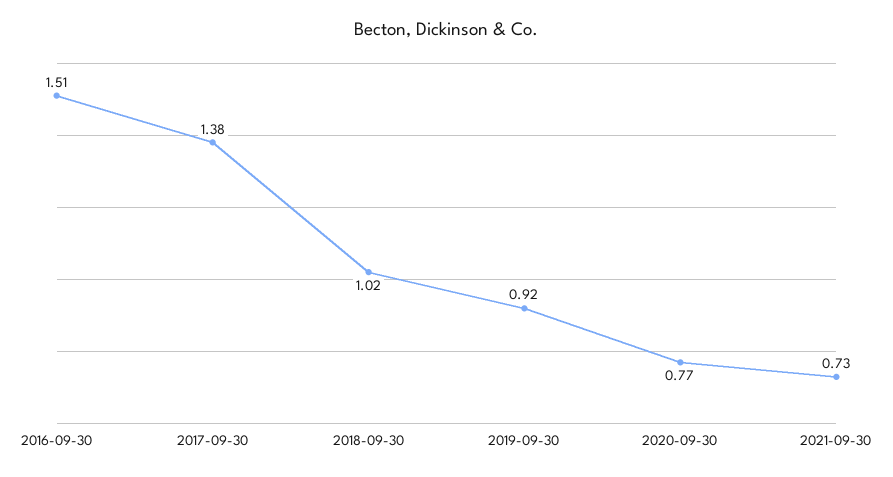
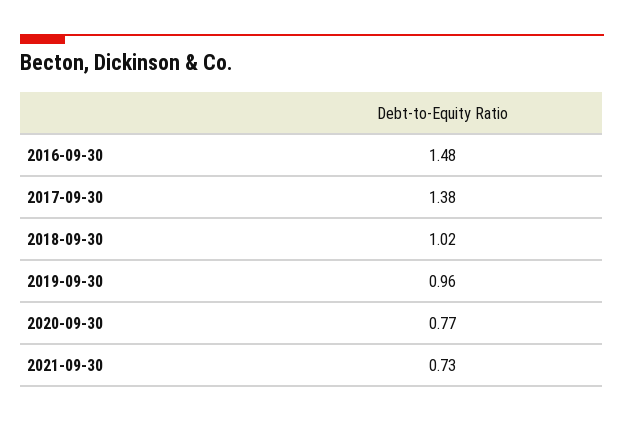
2016-09-30: 1.51 -> 1.48
2019-09-30: 0.92 -> 0.96

